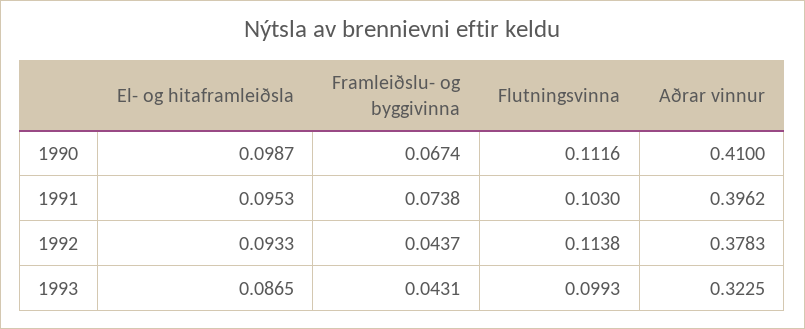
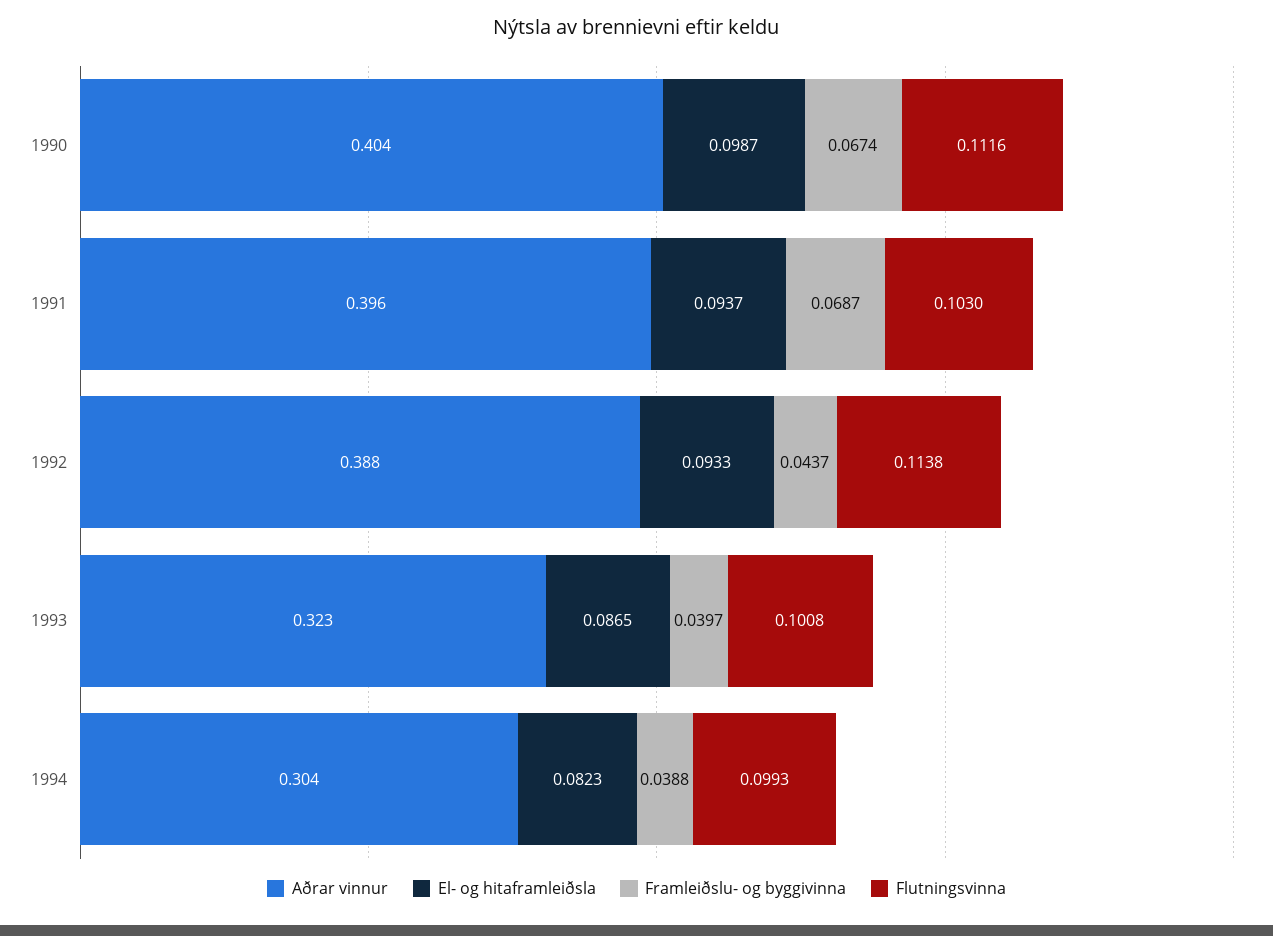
Aðrar vinnur, 1990: 0.41 -> 0.404
El- og hitaframleiðsla, 1991: 0.0953 -> 0.0937
Framleiðslu- og byggivinna, 1991: 0.0738 -> 0.0687
Aðrar vinnur, 1992: 0.3783 -> 0.388
Framleiðslu- og byggivinna, 1993: 0.0431 -> 0.0397
Flutningsvinna, 1993: 0.0993 -> 0.1008
Aðrar vinnur, 1994: none -> 0.304
El- og hitaframleiðsla, 1994: none -> 0.0823
Framleiðslu- og byggivinna, 1994: none -> 0.0388
Flutningsvinna, 1994: none -> 0.0993

